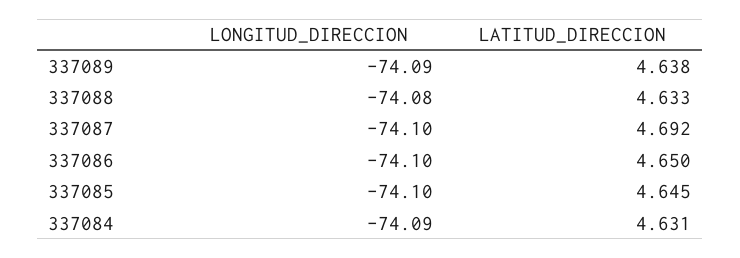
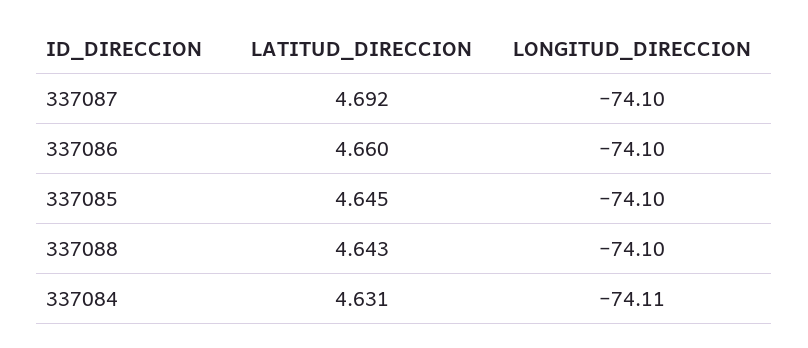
LONGITUD_DIRECCION, 337089: -74.09 -> none
LATITUD_DIRECCION, 337089: 4.638 -> none
LONGITUD_DIRECCION, 337088: -74.08 -> -74.1
LATITUD_DIRECCION, 337088: 4.633 -> 4.643
LATITUD_DIRECCION, 337086: 4.65 -> 4.66
LONGITUD_DIRECCION, 337084: -74.09 -> -74.11

